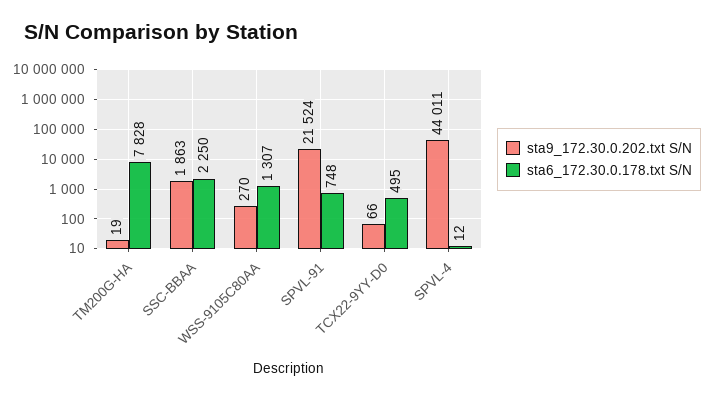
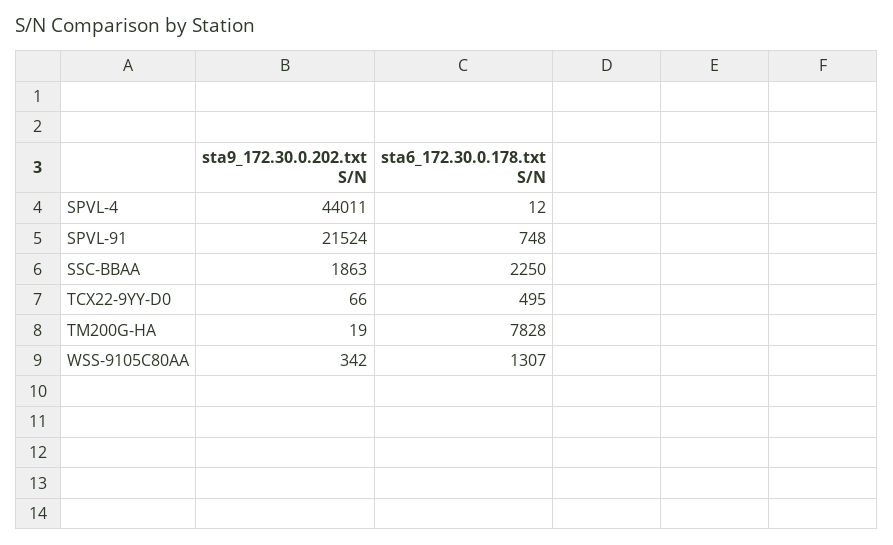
sta9_172.30.0.202.txt S/N, WSS-9105C80AA: 270 -> 342

